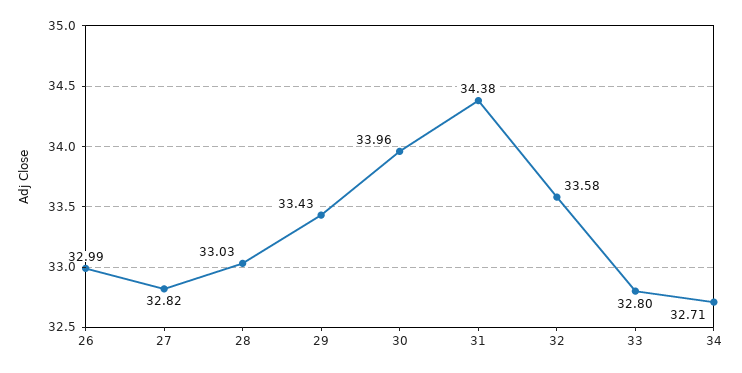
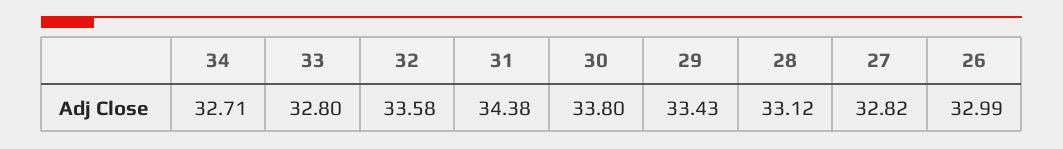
28: 33.03 -> 33.12
30: 33.96 -> 33.8

